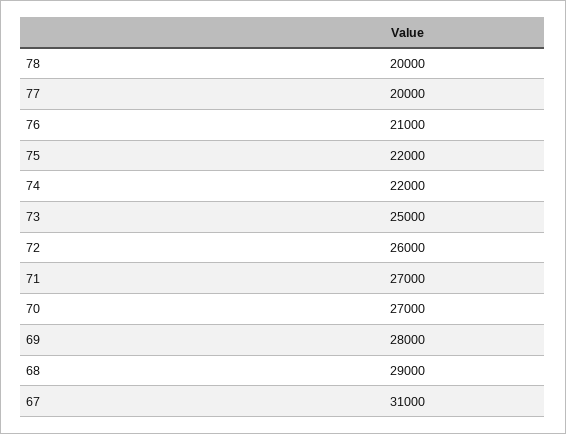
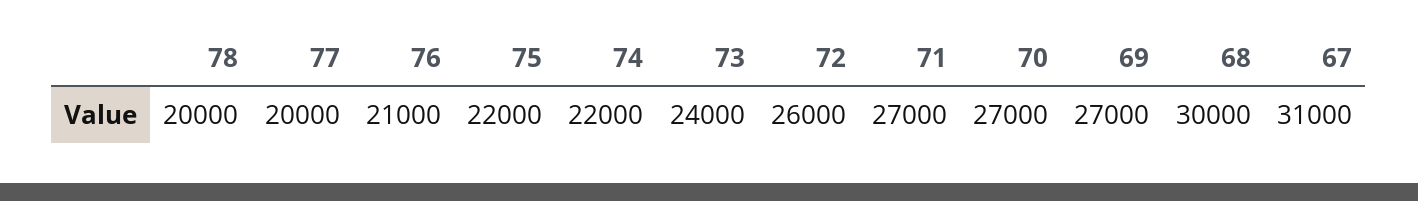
73: 25000 -> 24000
69: 28000 -> 27000
68: 29000 -> 30000

